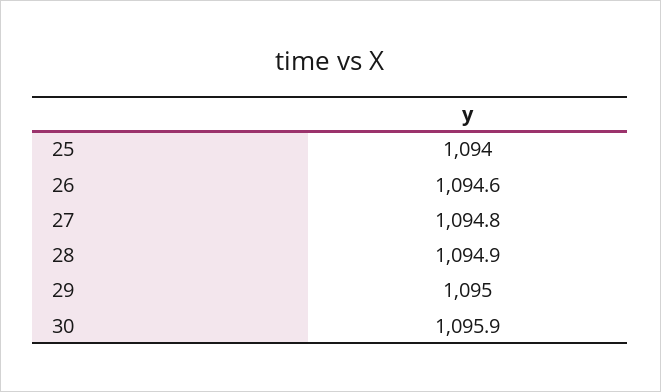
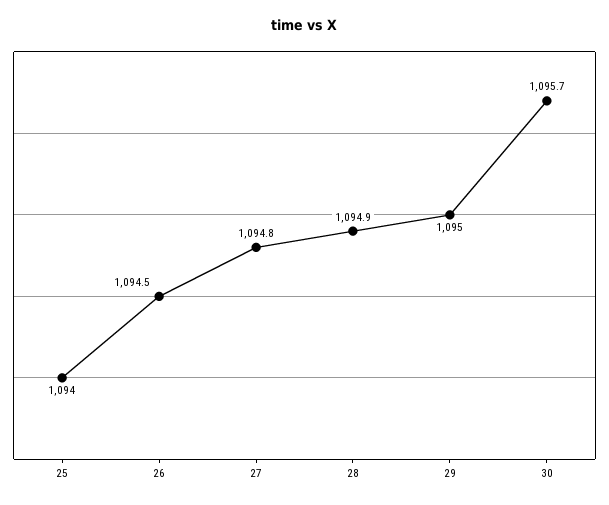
26: 1094.6 -> 1094.5
30: 1095.9 -> 1095.7

